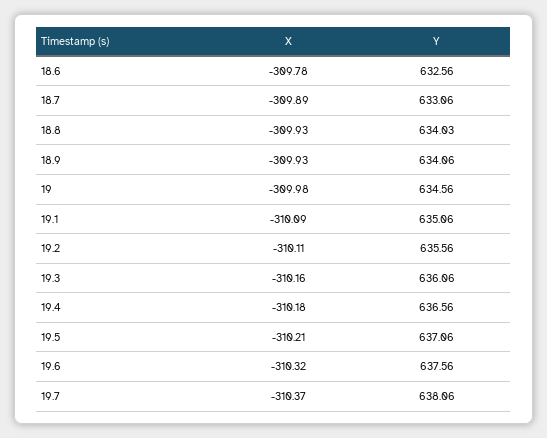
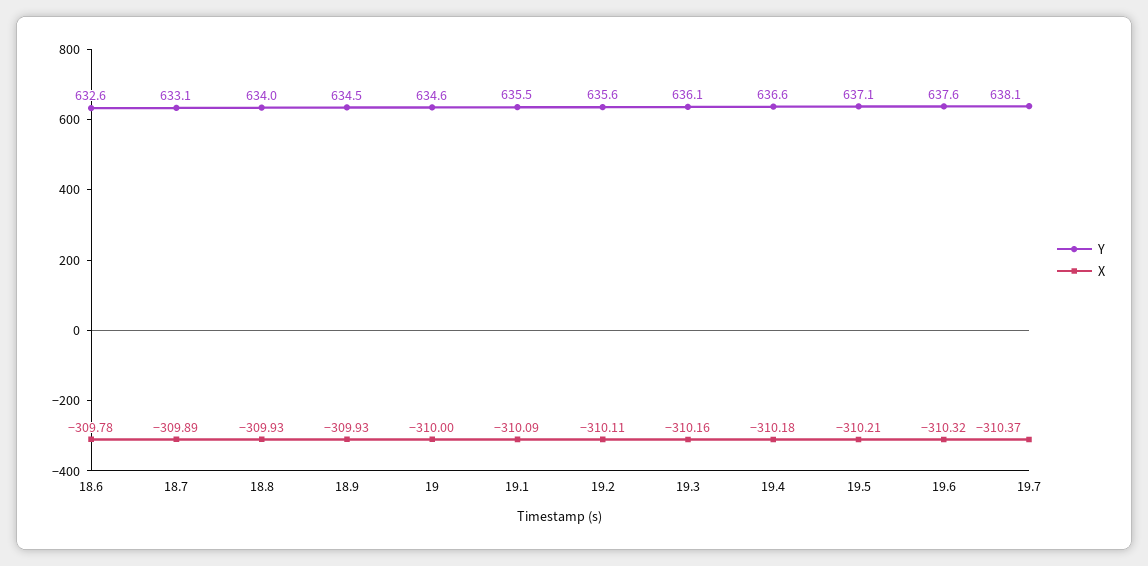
Y, 18.9: 634.06 -> 634.5
X, 19: -309.98 -> -310
Y, 19.1: 635.06 -> 635.5

